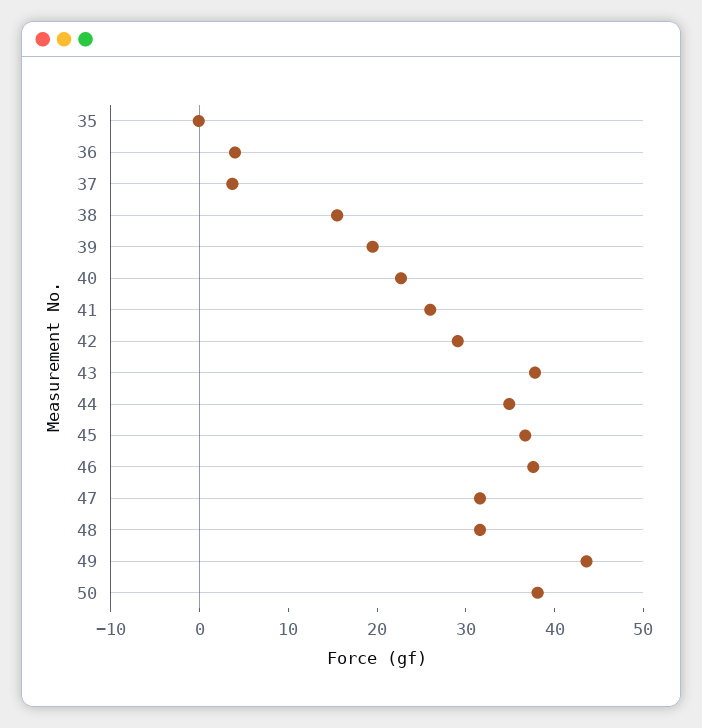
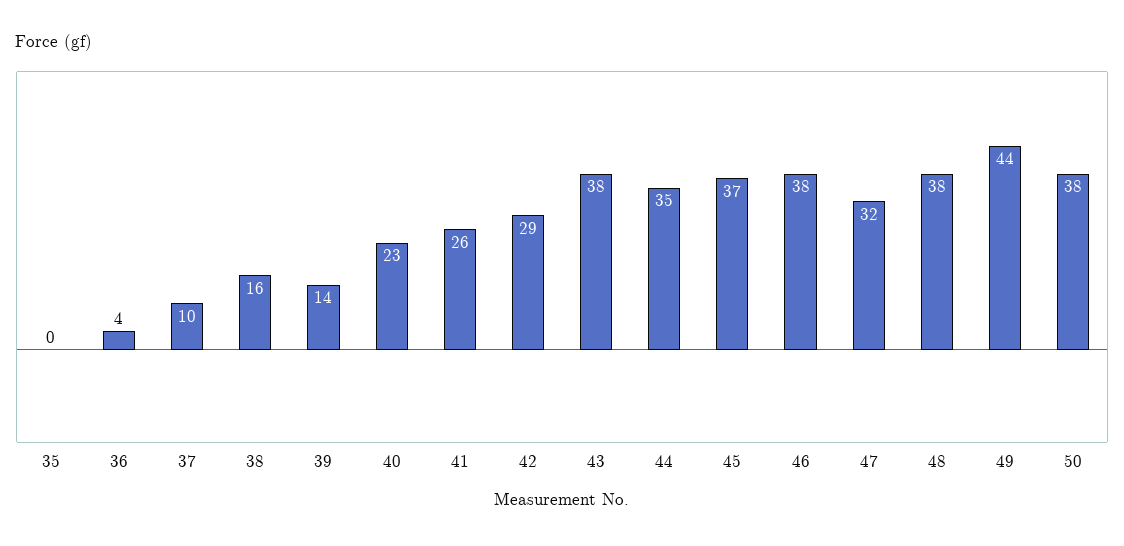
37: 4 -> 10
39: 20 -> 14
48: 32 -> 38

